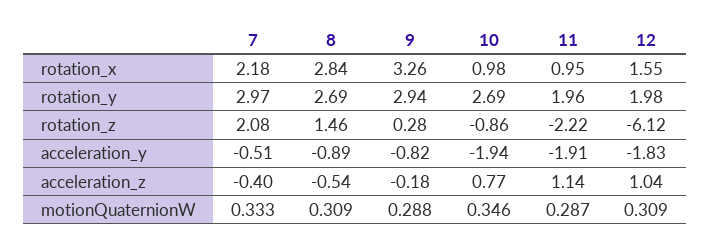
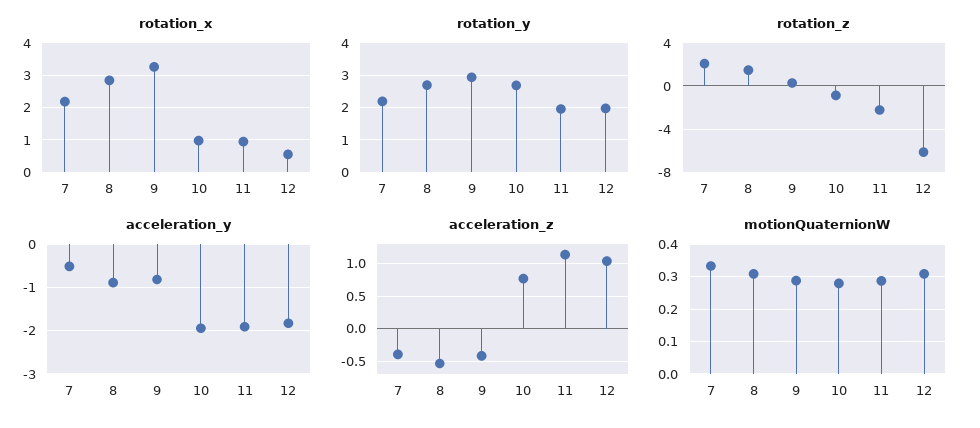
rotation_x, 12: 1.55 -> 0.6
rotation_y, 7: 2.97 -> 2.2
acceleration_z, 9: -0.18 -> -0.4
motionQuaternionW, 10: 0.346 -> 0.28

